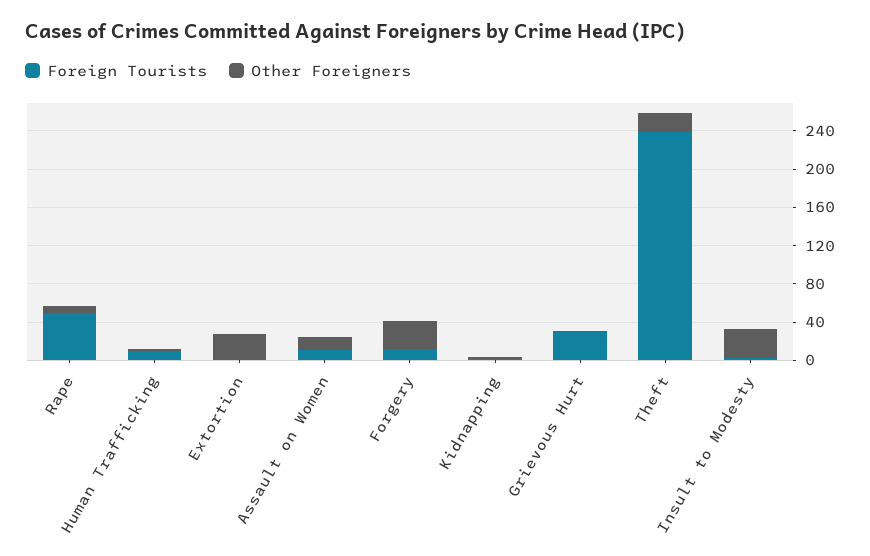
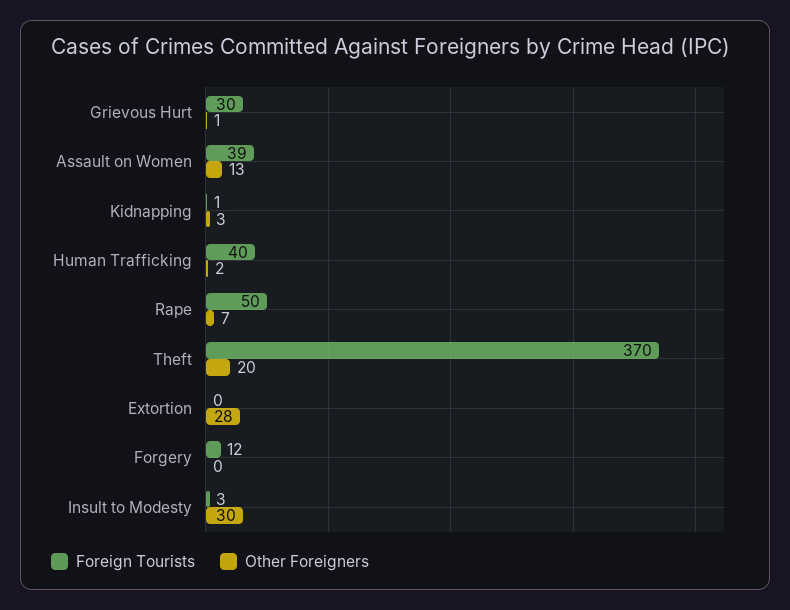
Foreign Tourists, Human Trafficking: 10 -> 40
Foreign Tourists, Assault on Women: 10 -> 39
Other Foreigners, Forgery: 30 -> 0
Foreign Tourists, Theft: 240 -> 370

